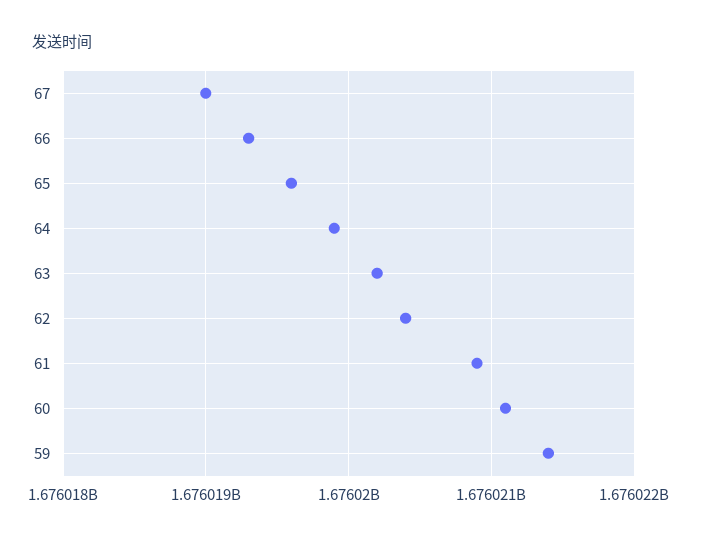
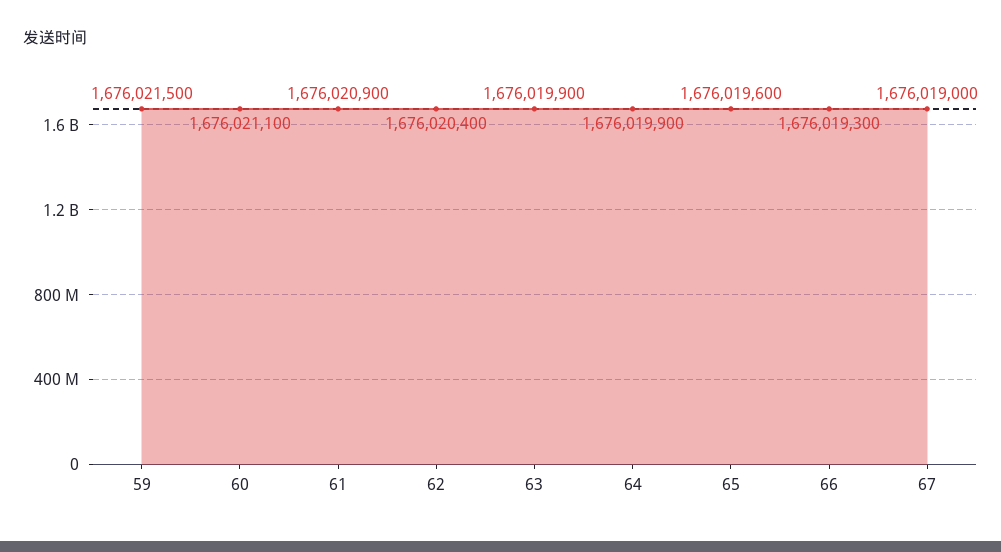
63: 1676020200 -> 1676019900
59: 1676021400 -> 1676021500

